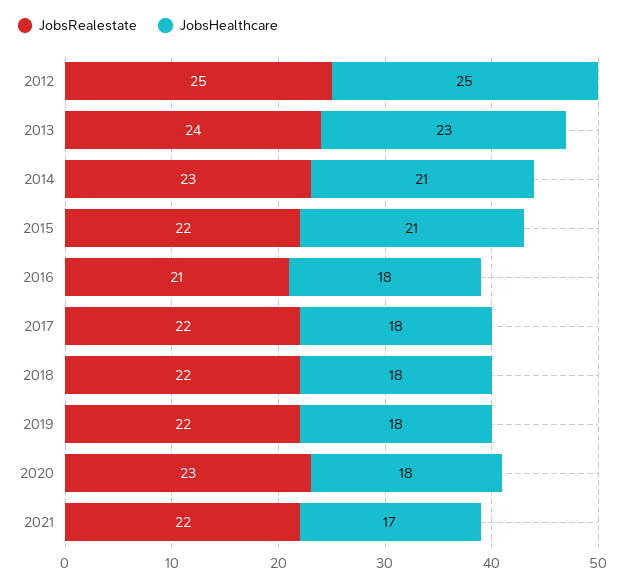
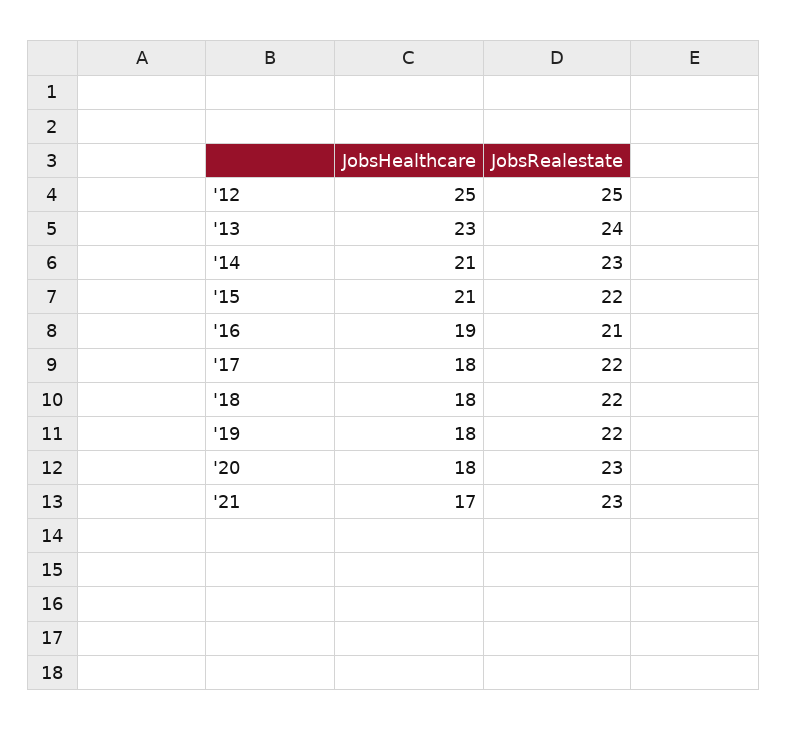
JobsHealthcare, 2016: 18 -> 19
JobsRealestate, 2021: 22 -> 23

